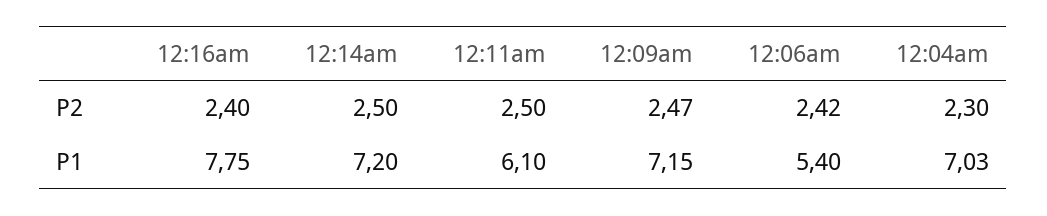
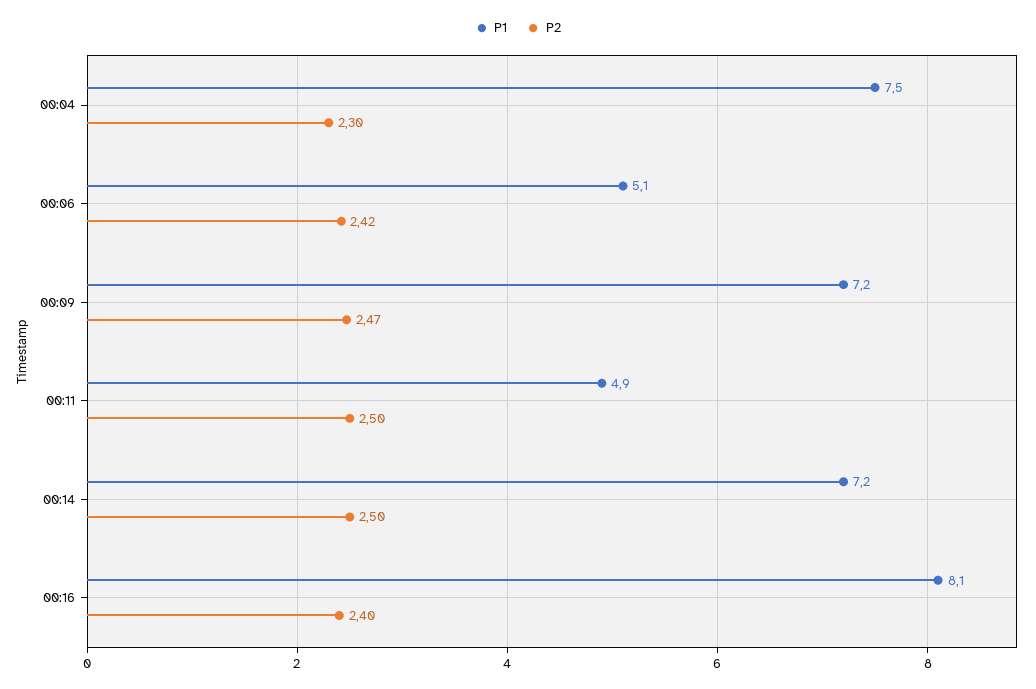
P1, 12:16am: 7.75 -> 8.1
P1, 12:11am: 6.1 -> 4.9
P1, 12:06am: 5.4 -> 5.1
P1, 12:04am: 7.03 -> 7.5

